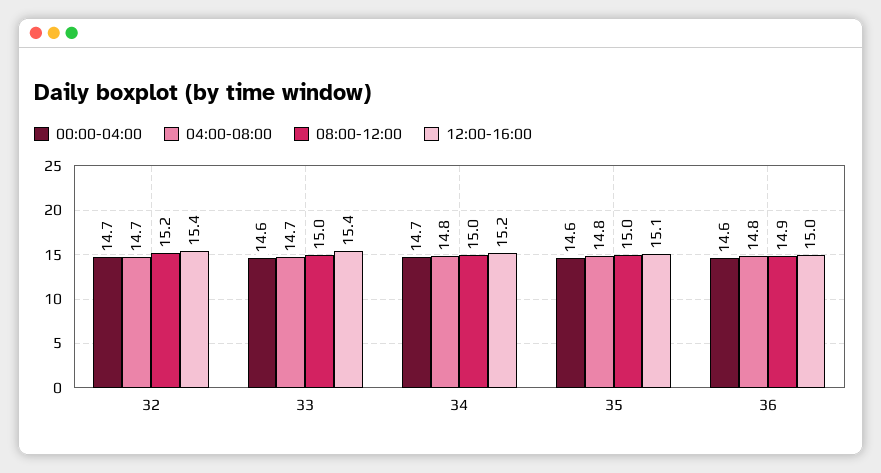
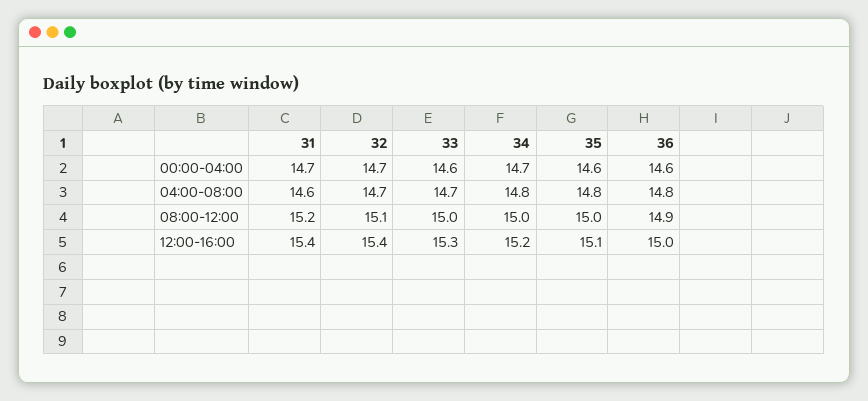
08:00-12:00, 32: 15.2 -> 15.1
12:00-16:00, 33: 15.4 -> 15.3
00:00-04:00, 31: none -> 14.7
04:00-08:00, 31: none -> 14.6
08:00-12:00, 31: none -> 15.2
12:00-16:00, 31: none -> 15.4

